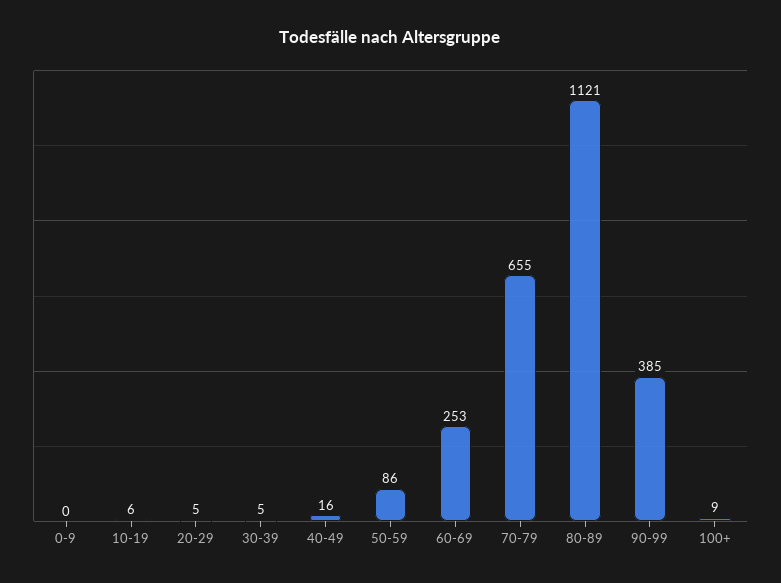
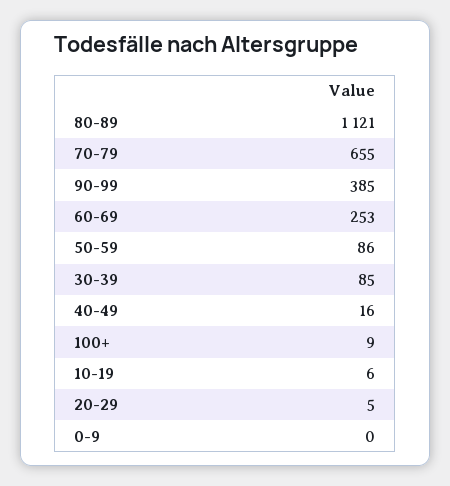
30-39: 5 -> 85

